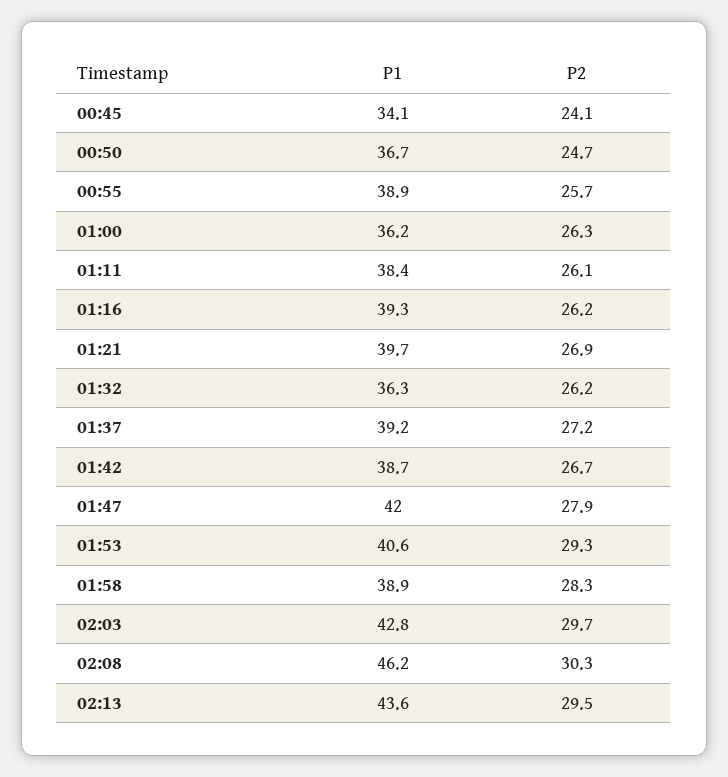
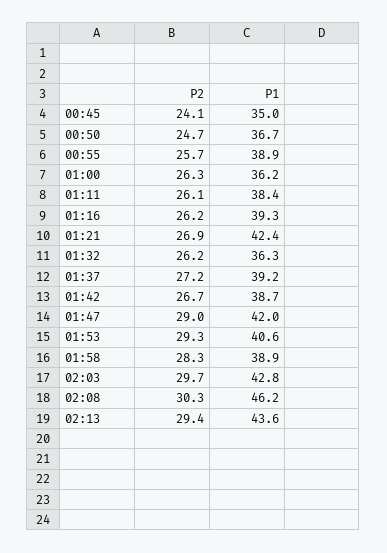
P1, 00:45: 34.1 -> 35
P1, 01:21: 39.7 -> 42.4
P2, 01:47: 27.9 -> 29
P2, 02:13: 29.5 -> 29.4

